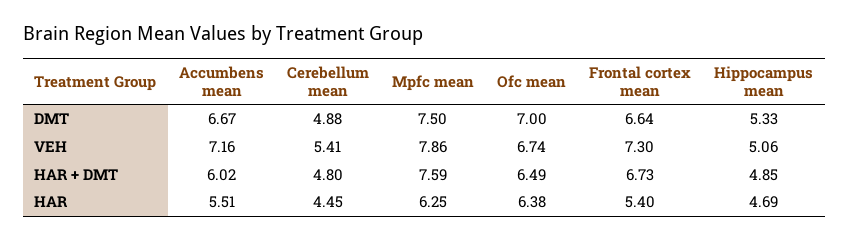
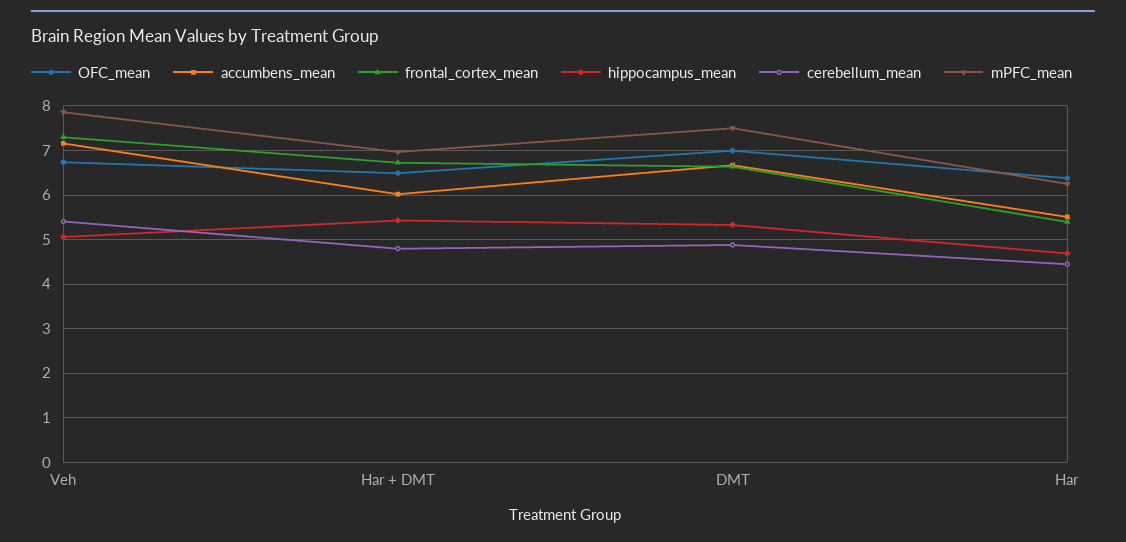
Mpfc mean, HAR + DMT: 7.59 -> 7
Hippocampus mean, HAR + DMT: 4.85 -> 5.4

